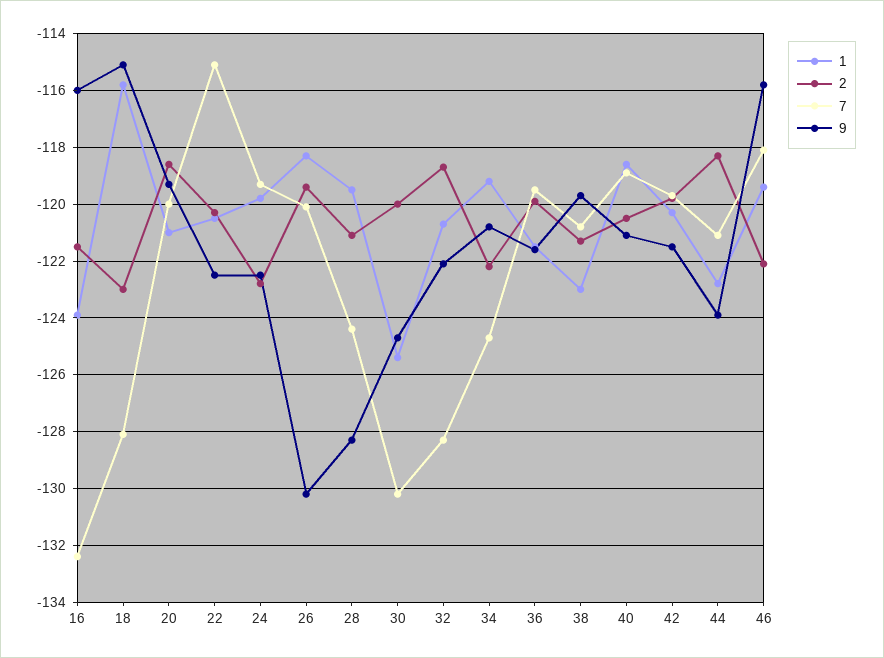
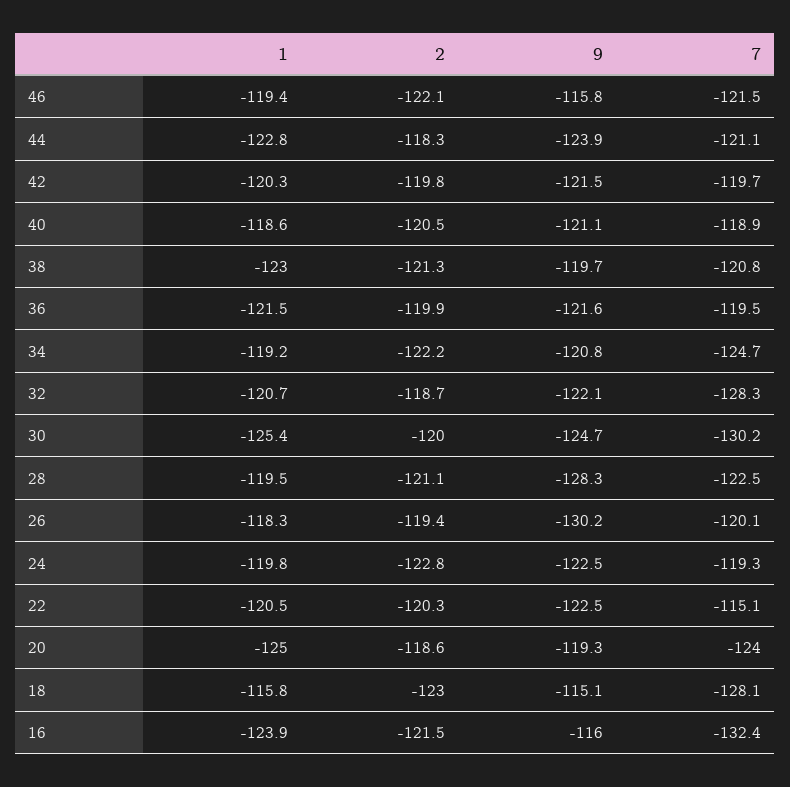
1, 20: -121 -> -125
7, 20: -120 -> -124
7, 28: -124.5 -> -122.5
7, 46: -118 -> -121.5

